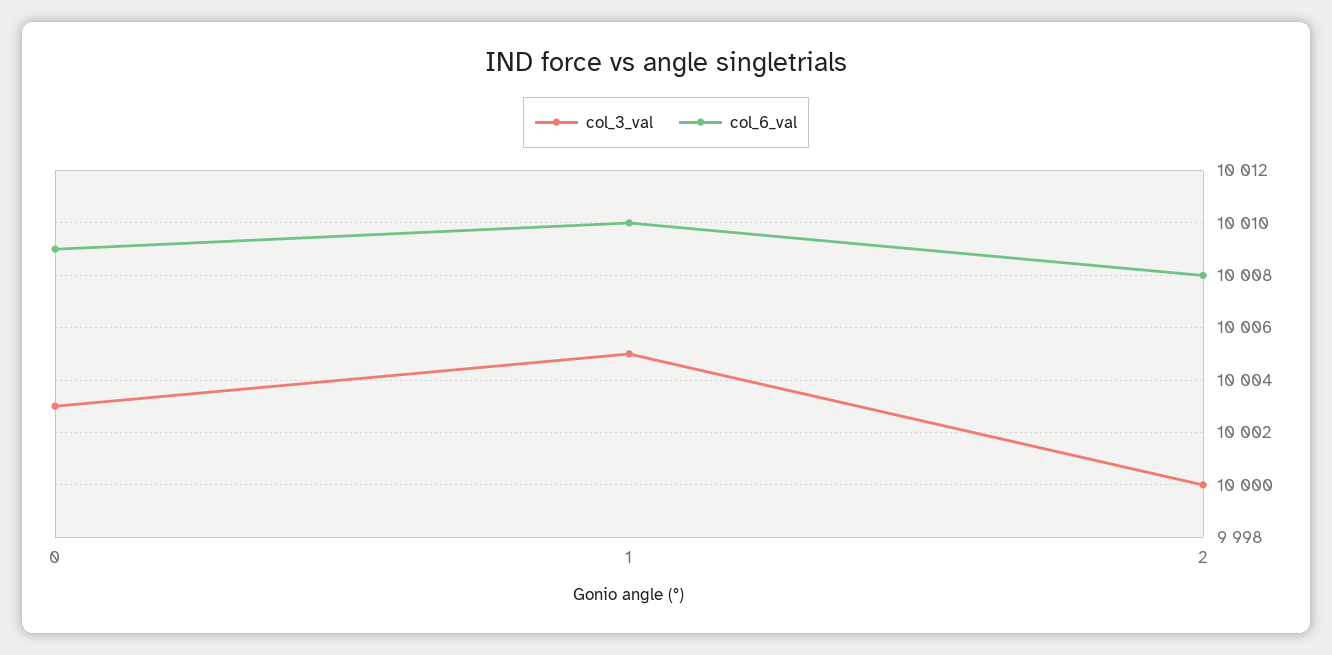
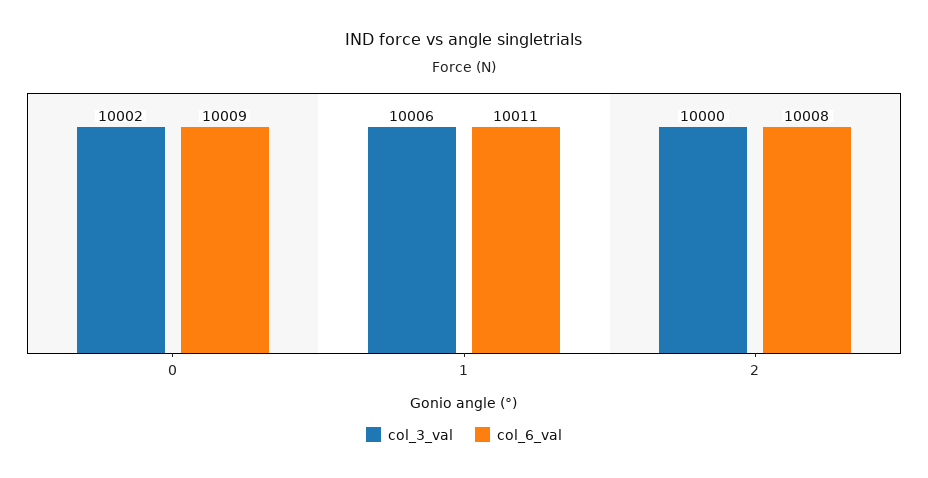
col_3_val, 0: 10003 -> 10002
col_3_val, 1: 10005 -> 10006
col_6_val, 1: 10010 -> 10011

